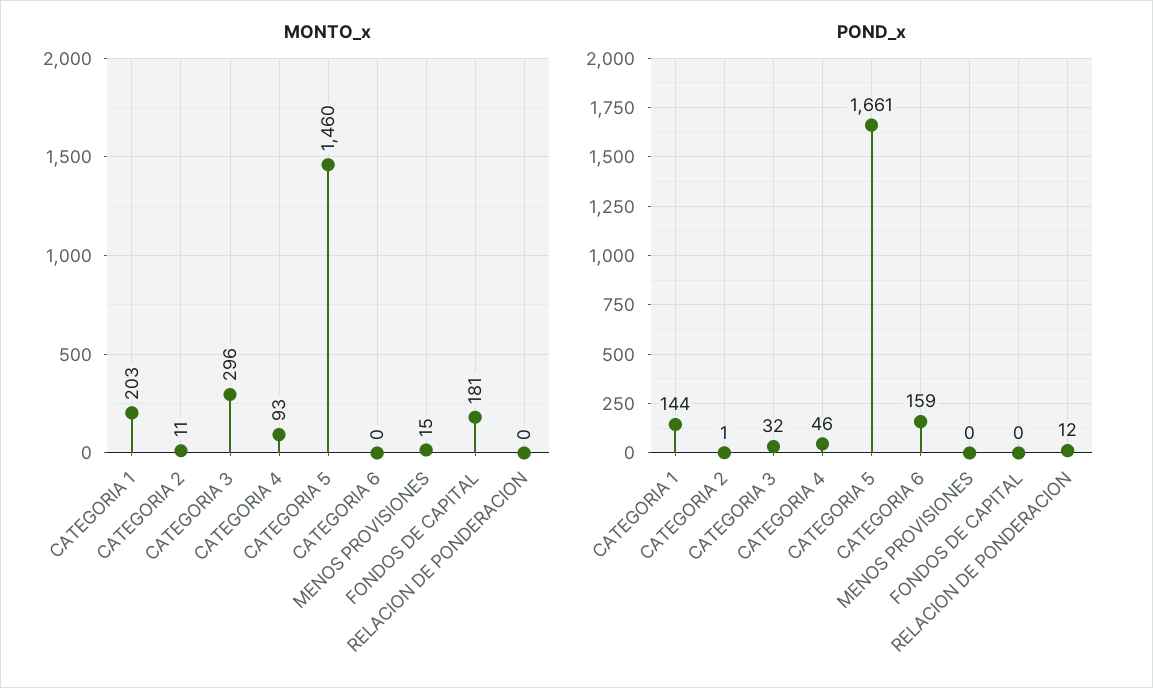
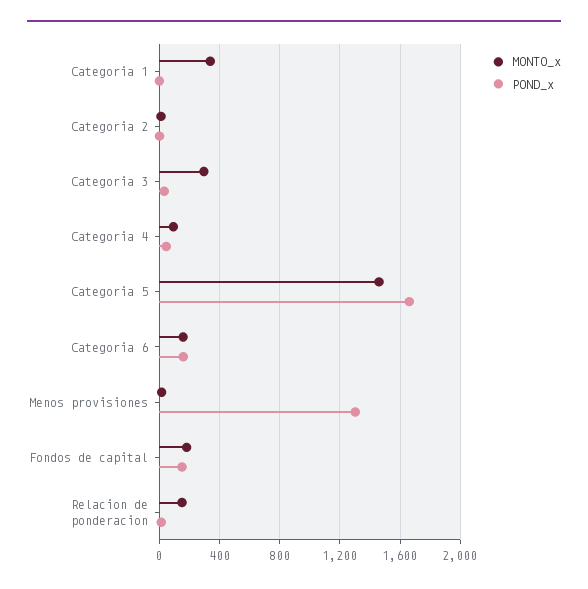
MONTO_x, CATEGORIA 1: 203 -> 350
MONTO_x, CATEGORIA 6: 0 -> 150
MONTO_x, RELACION DE PONDERACION: 0 -> 150
POND_x, CATEGORIA 1: 144 -> 0
POND_x, MENOS PROVISIONES: 0 -> 1300
POND_x, FONDOS DE CAPITAL: 0 -> 150

